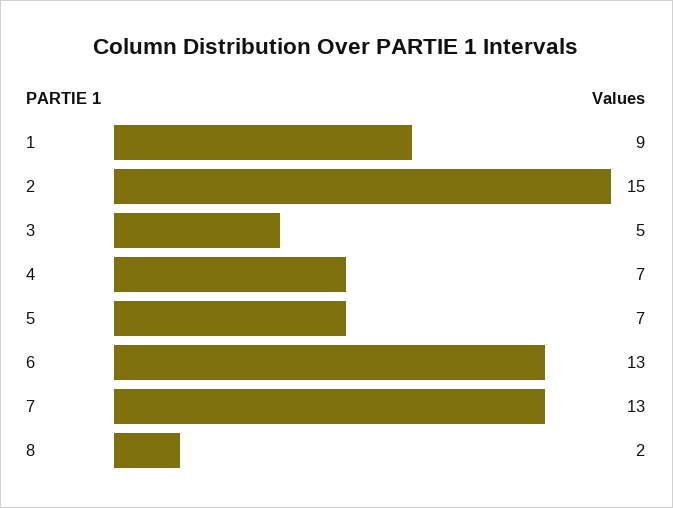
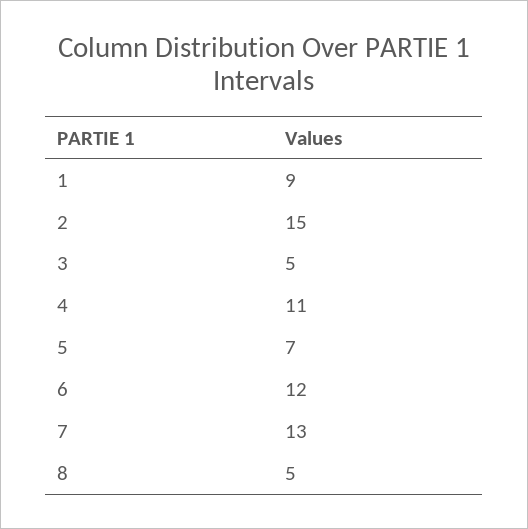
4: 7 -> 11
6: 13 -> 12
8: 2 -> 5

